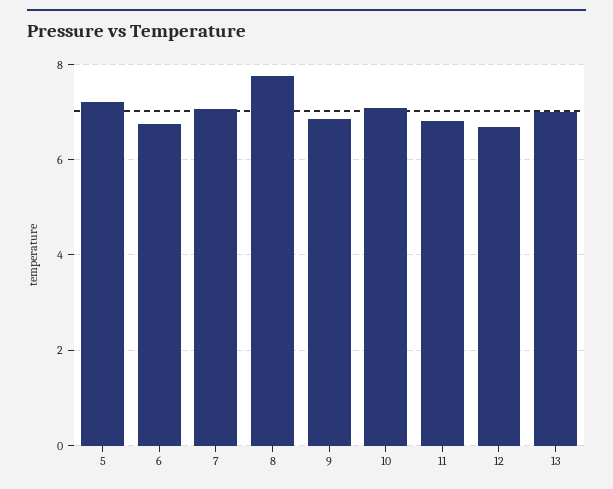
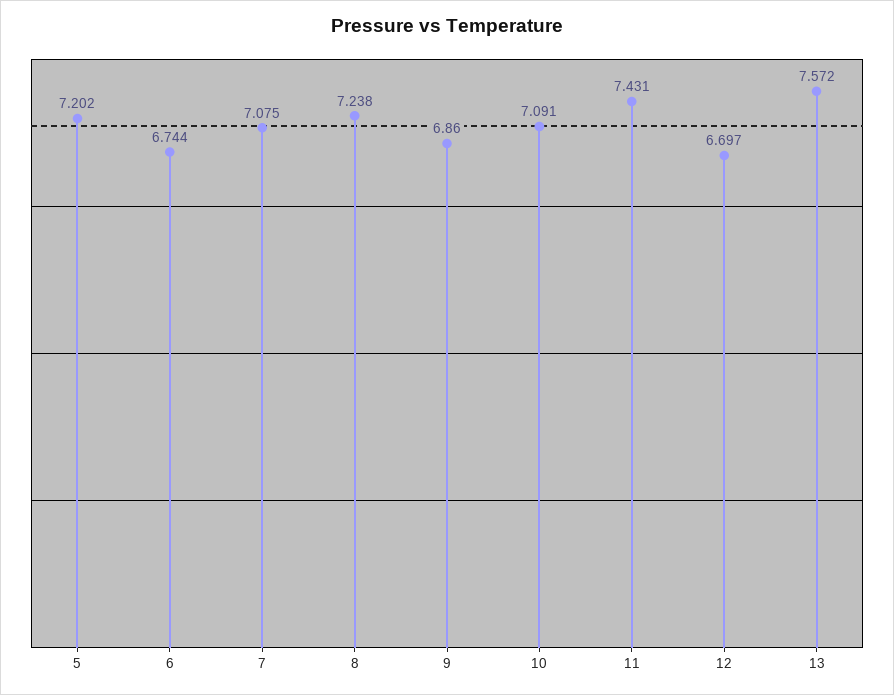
8: 7.8 -> 7.238
11: 6.8 -> 7.431
13: 7 -> 7.572

